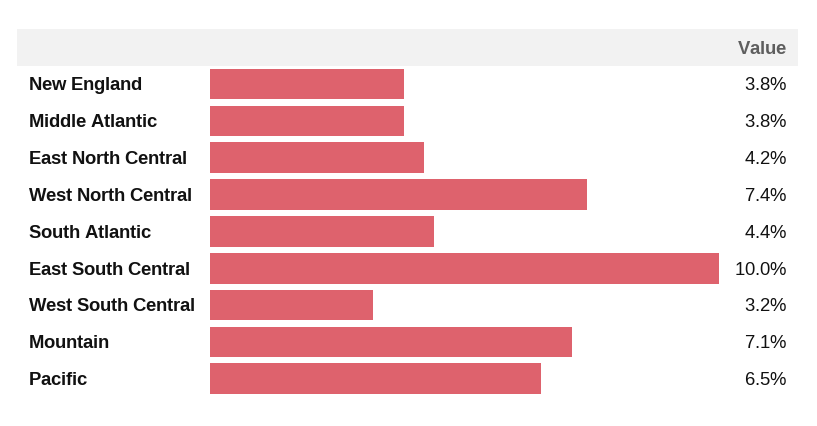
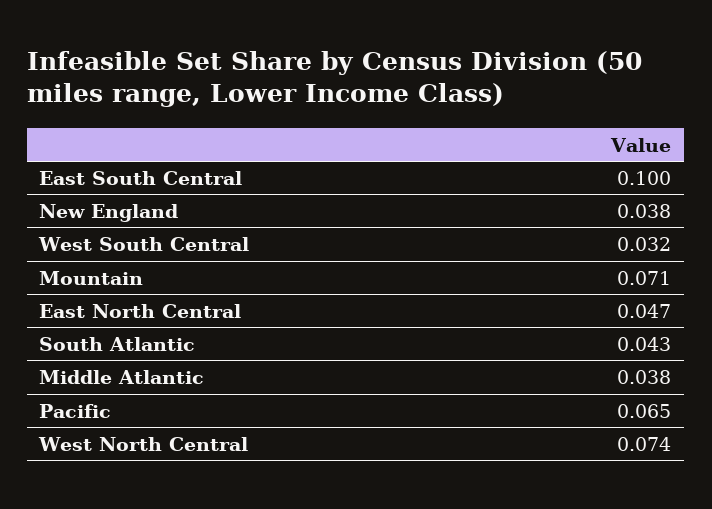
East North Central: 0.042 -> 0.047
South Atlantic: 0.044 -> 0.043

